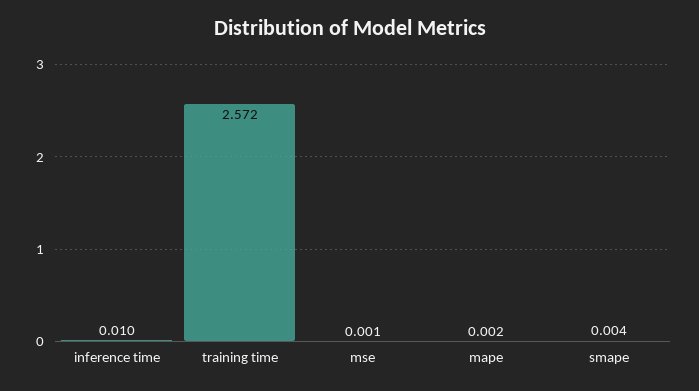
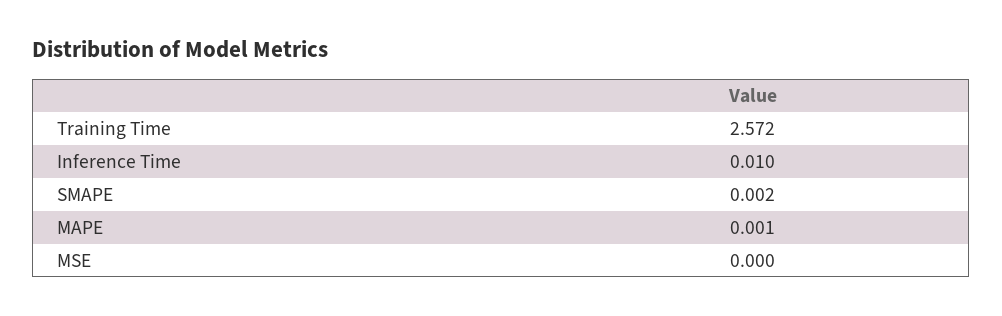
mse: 0.001 -> 0
mape: 0.002 -> 0.001
smape: 0.004 -> 0.002

